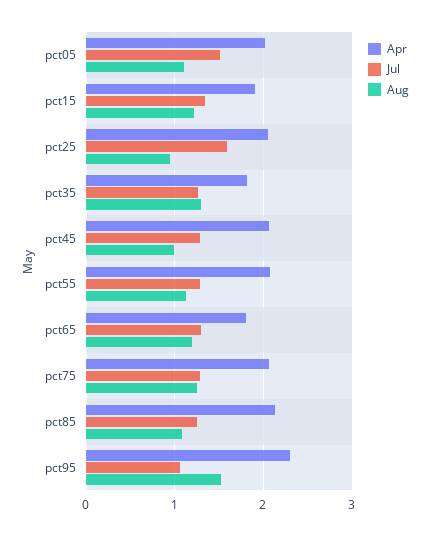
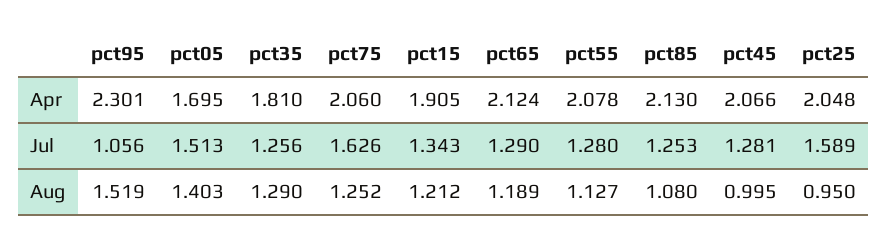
Apr, pct05: 2 -> 1.695
Aug, pct05: 1.1 -> 1.403
Apr, pct65: 1.8 -> 2.124
Jul, pct75: 1.3 -> 1.626

